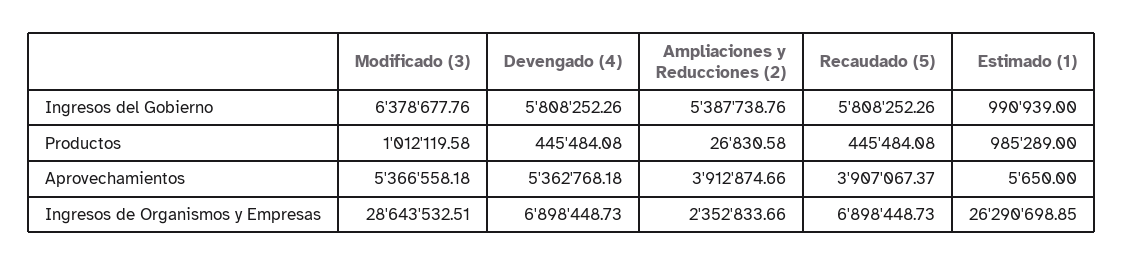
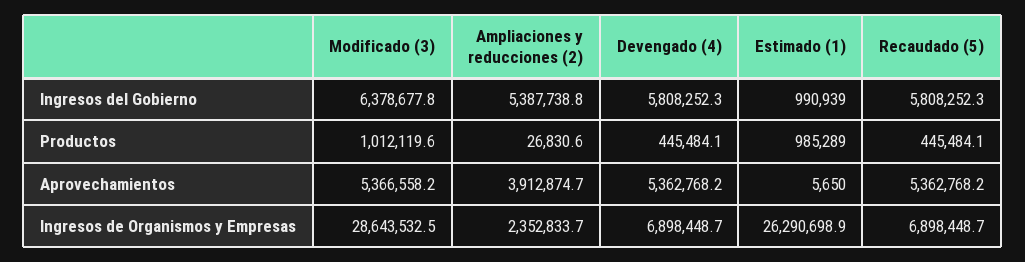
Recaudado (5), Aprovechamientos: 3907067.37 -> 5362768.2

